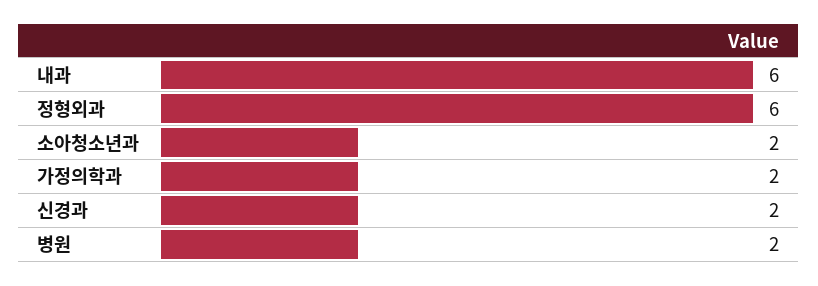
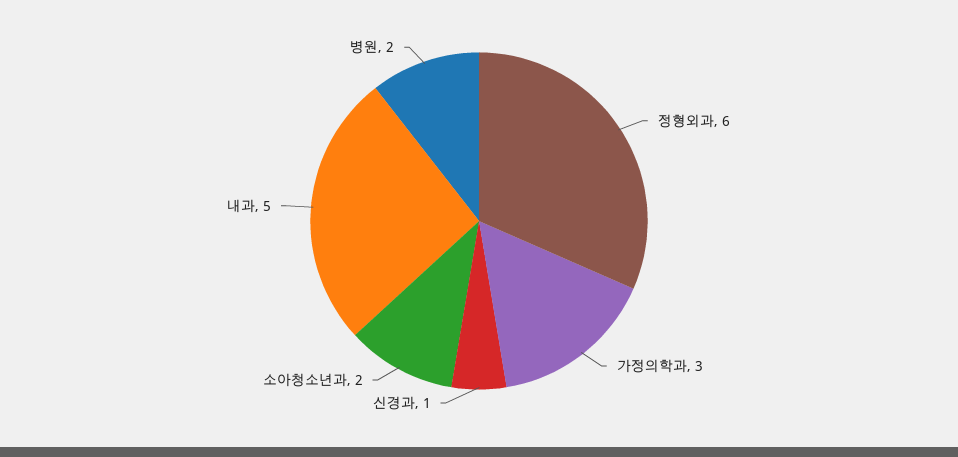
내과: 6 -> 5
가정의학과: 2 -> 3
신경과: 2 -> 1

